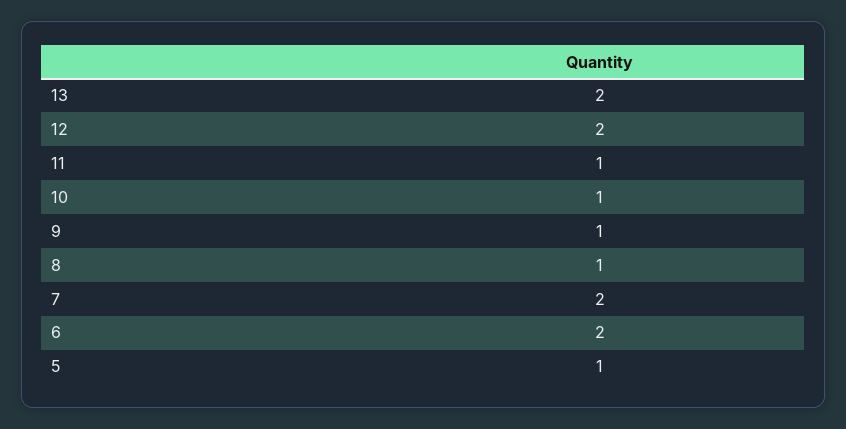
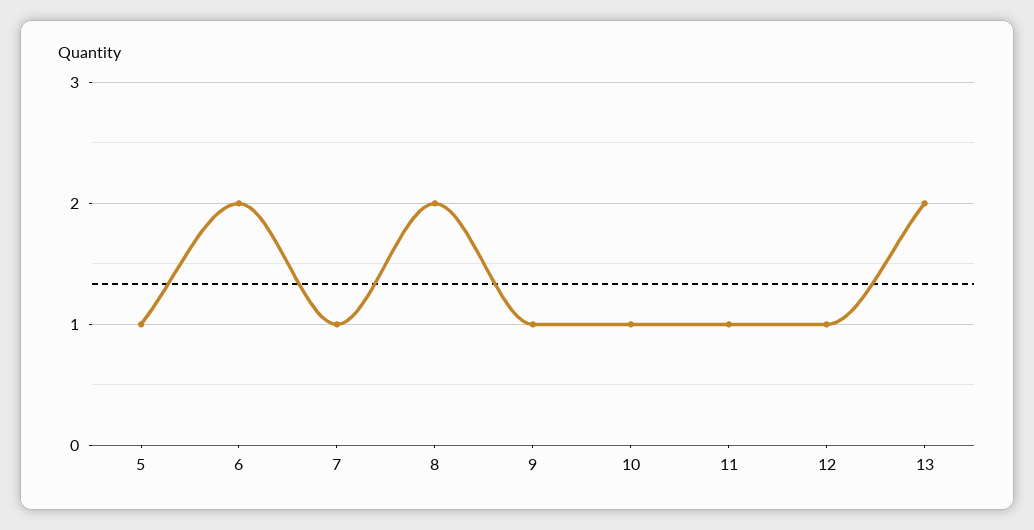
12: 2 -> 1
8: 1 -> 2
7: 2 -> 1

